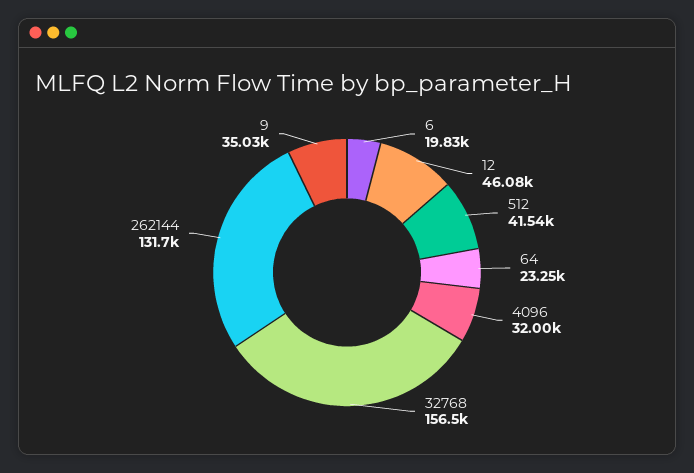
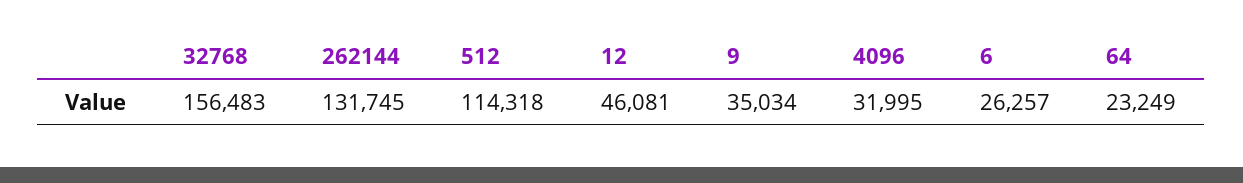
6: 19830 -> 26257
512: 41540 -> 114318

